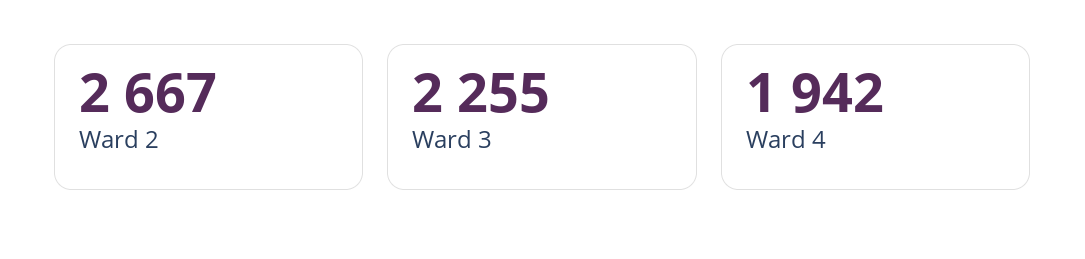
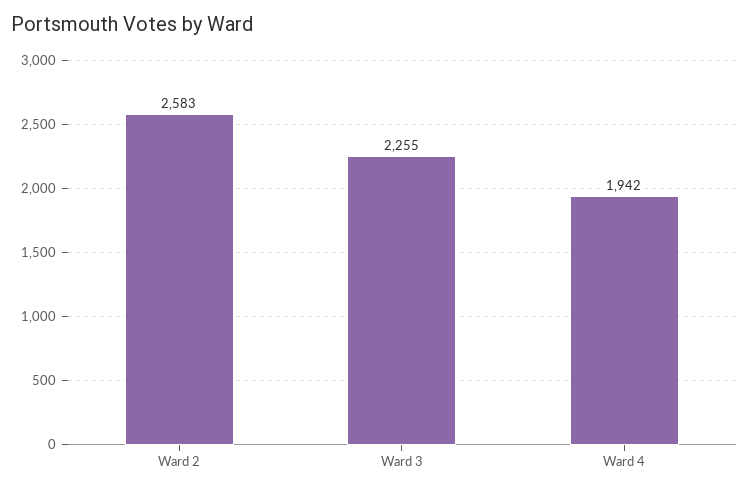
Ward 2: 2667 -> 2583

